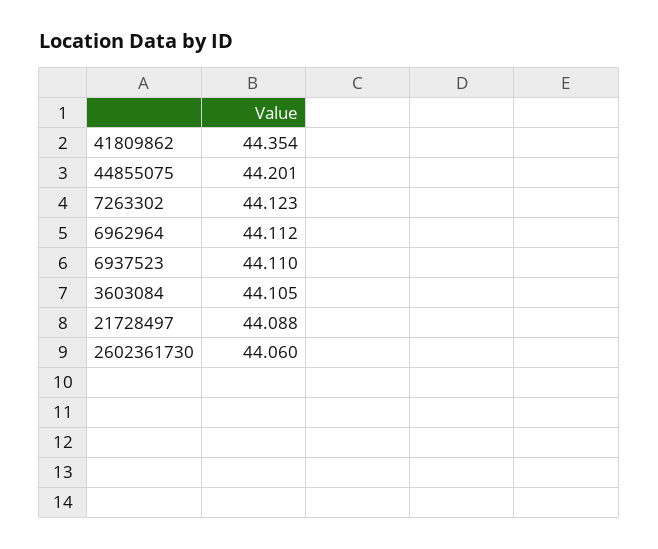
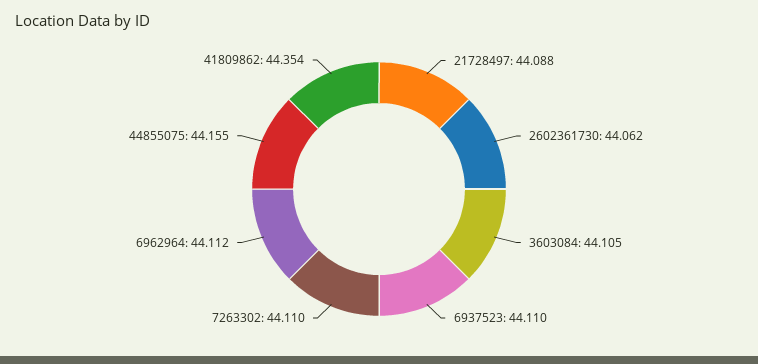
44855075: 44.201 -> 44.155
7263302: 44.123 -> 44.11
2602361730: 44.06 -> 44.062

